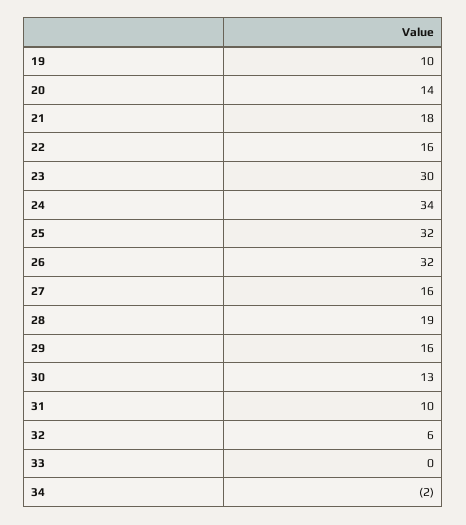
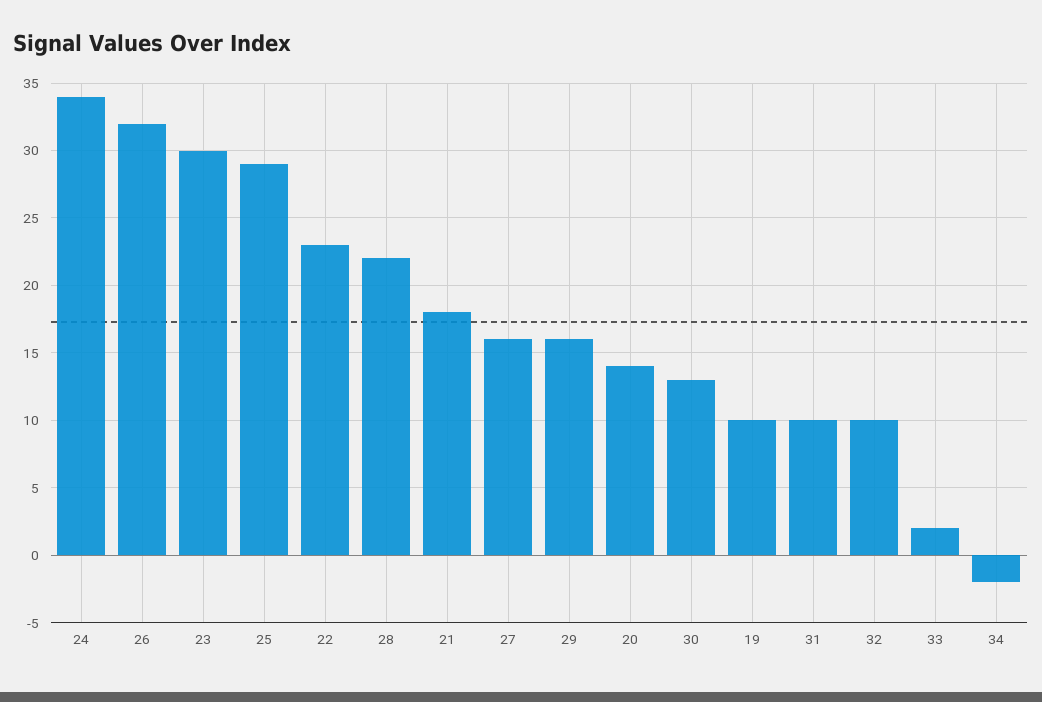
22: 16 -> 23
25: 32 -> 29
28: 19 -> 22
32: 6 -> 10
33: 0 -> 2

